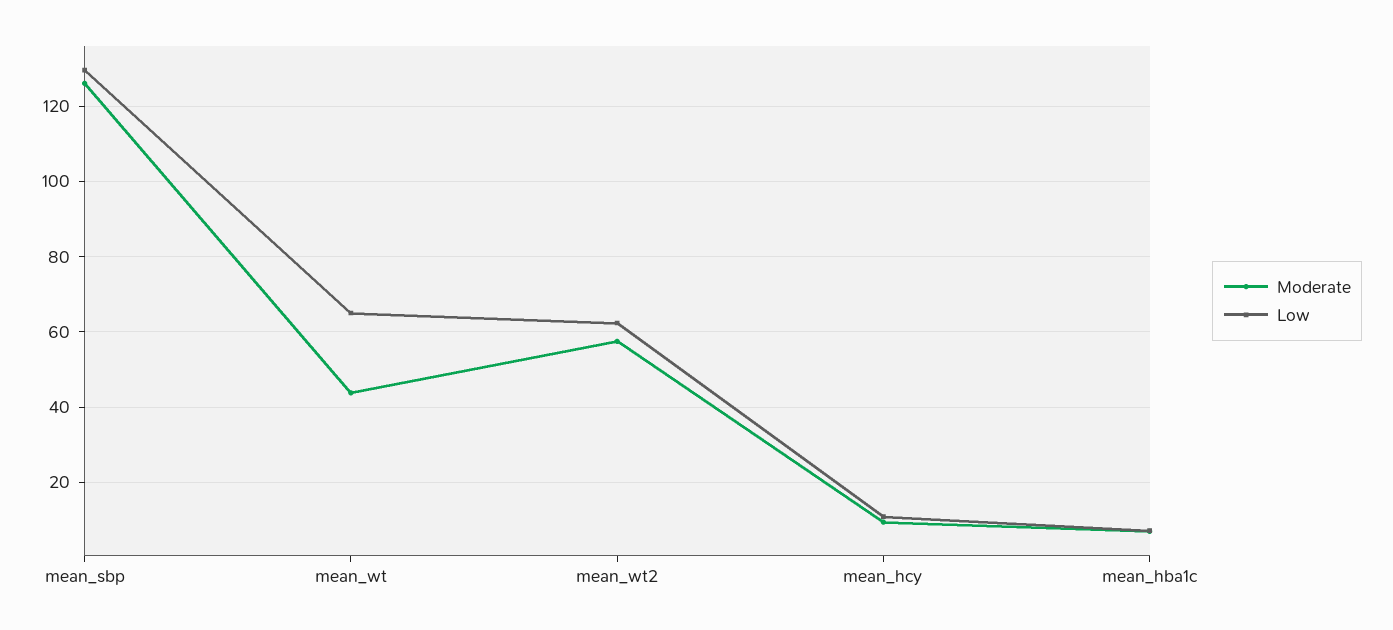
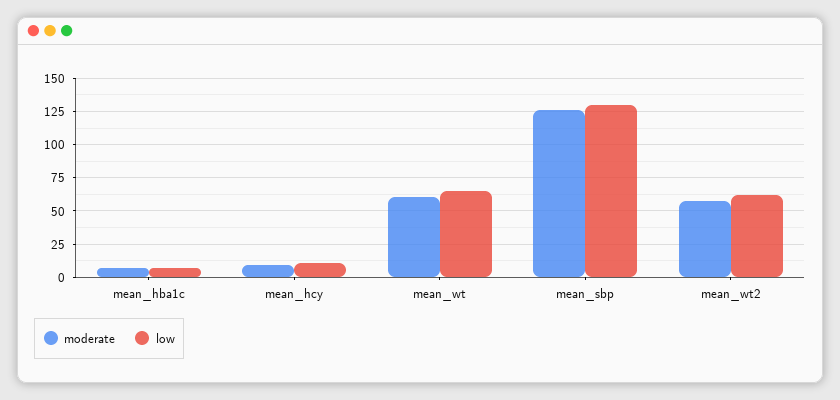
Moderate, mean_wt: 44 -> 60

